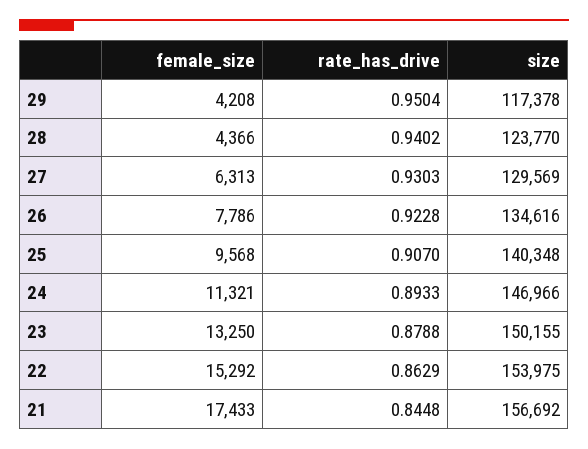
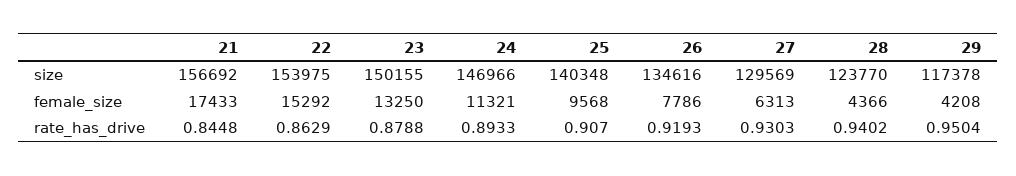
rate_has_drive, 26: 0.9228 -> 0.9193

